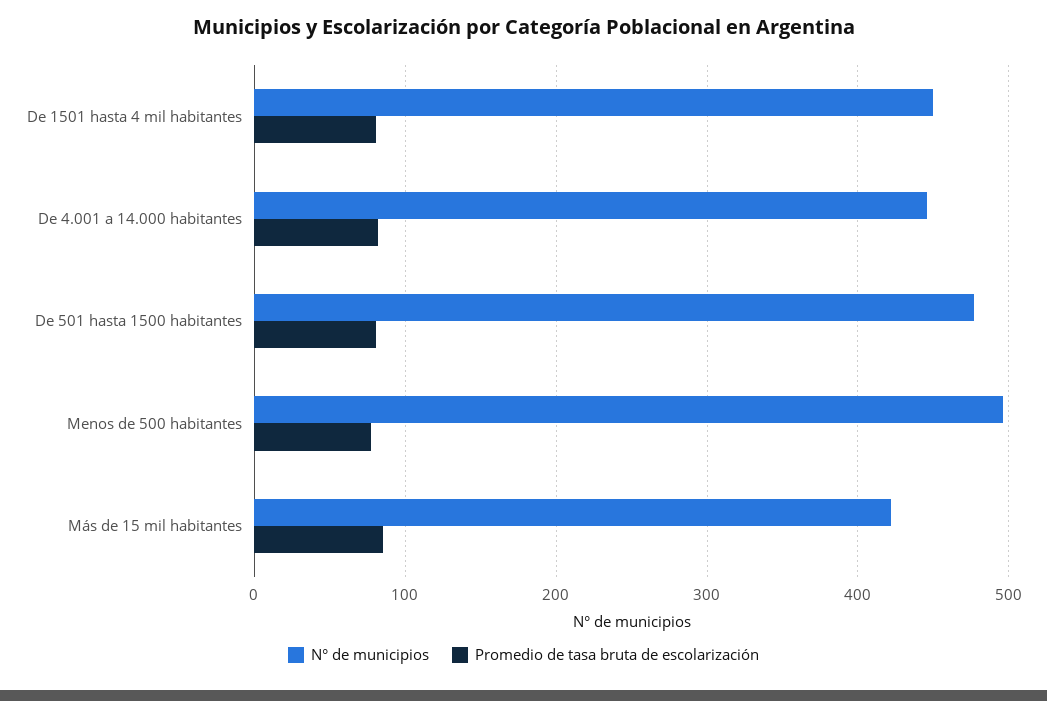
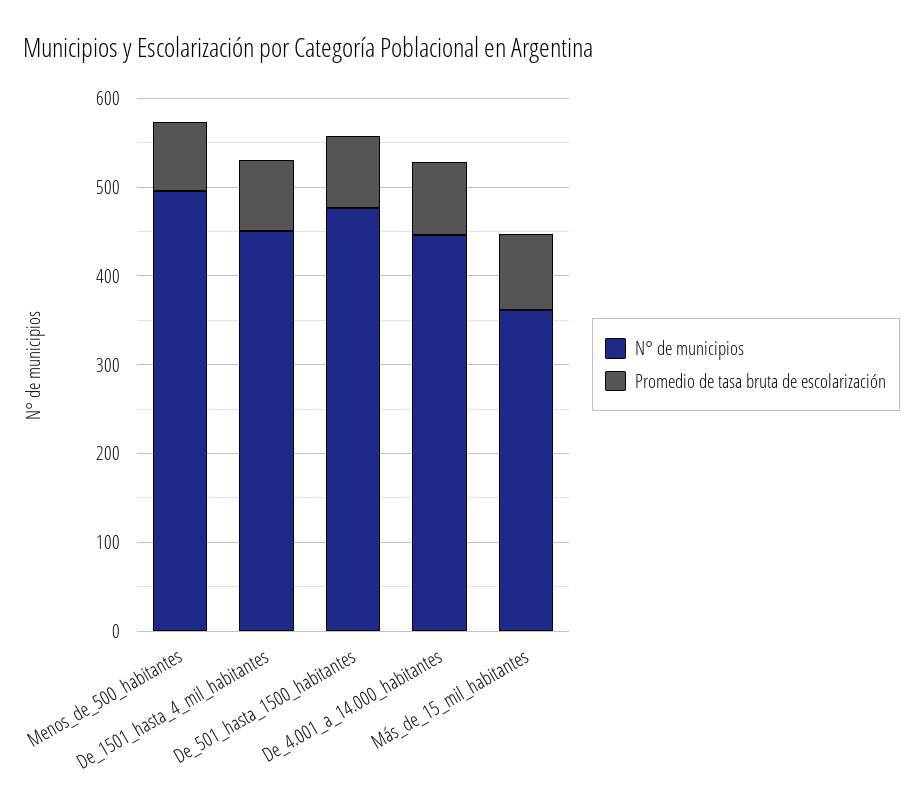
N° de municipios, Más de 15 mil habitantes: 420 -> 360

